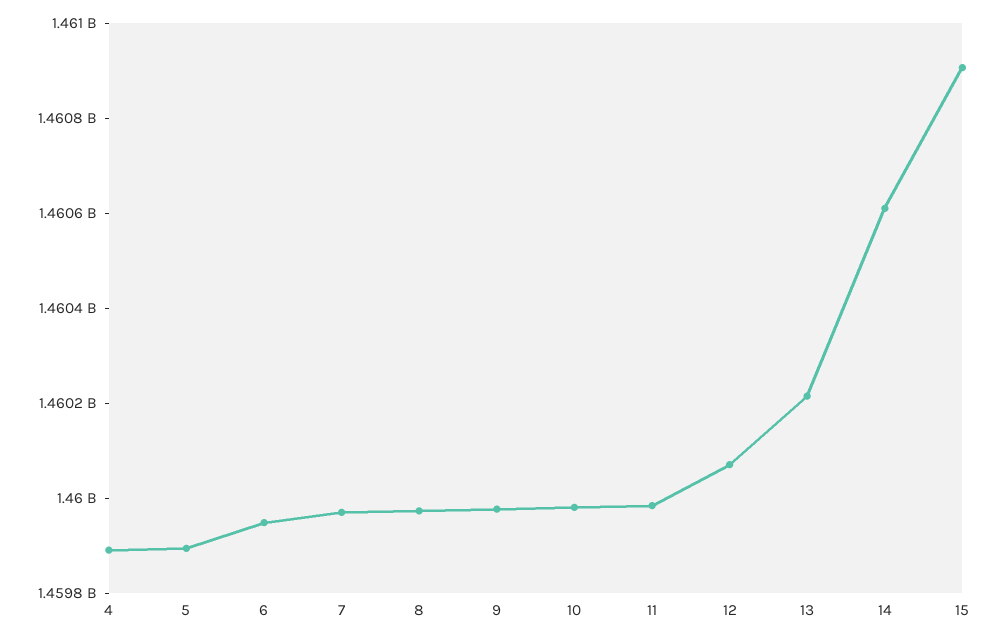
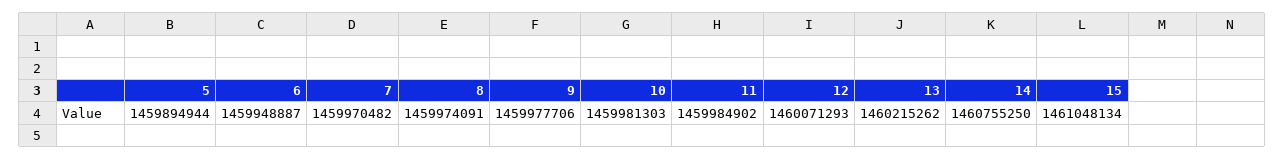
4: 1459900000 -> none
14: 1460600000 -> 1460755250
15: 1460900000 -> 1461048134

